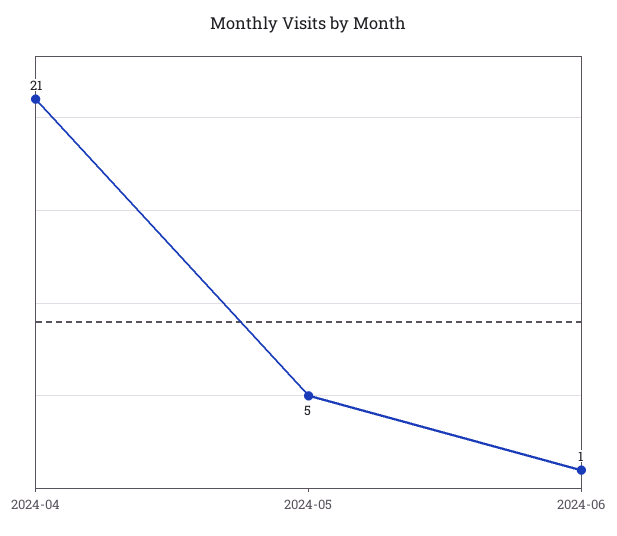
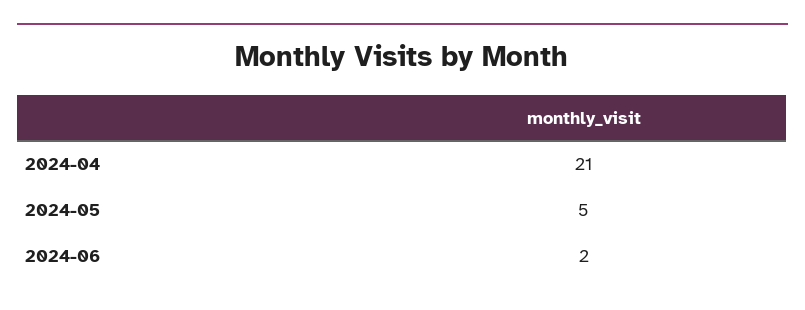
2024-06: 1 -> 2

